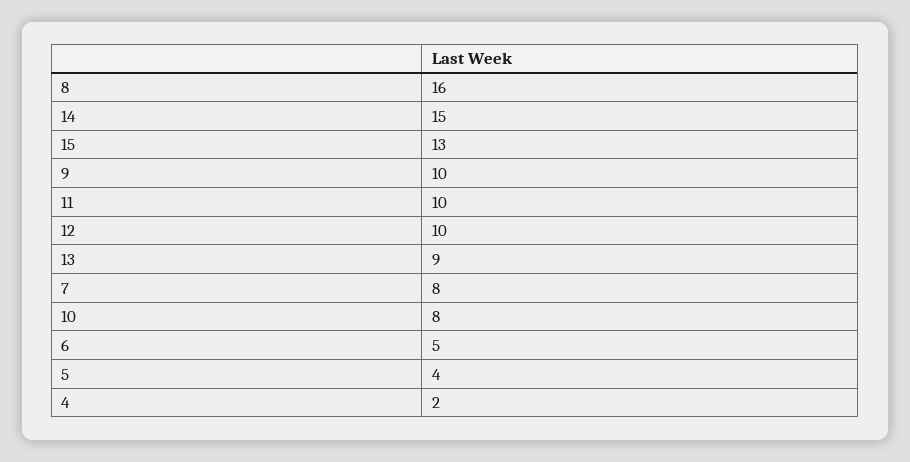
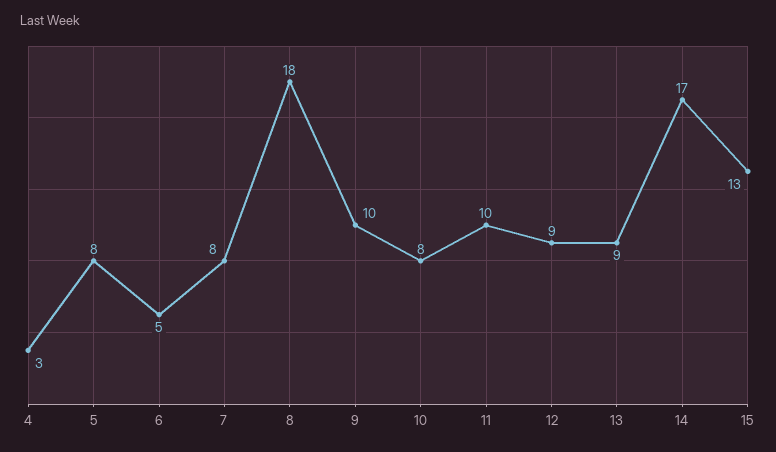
8: 16 -> 18
14: 15 -> 17
12: 10 -> 9
5: 4 -> 8
4: 2 -> 3

